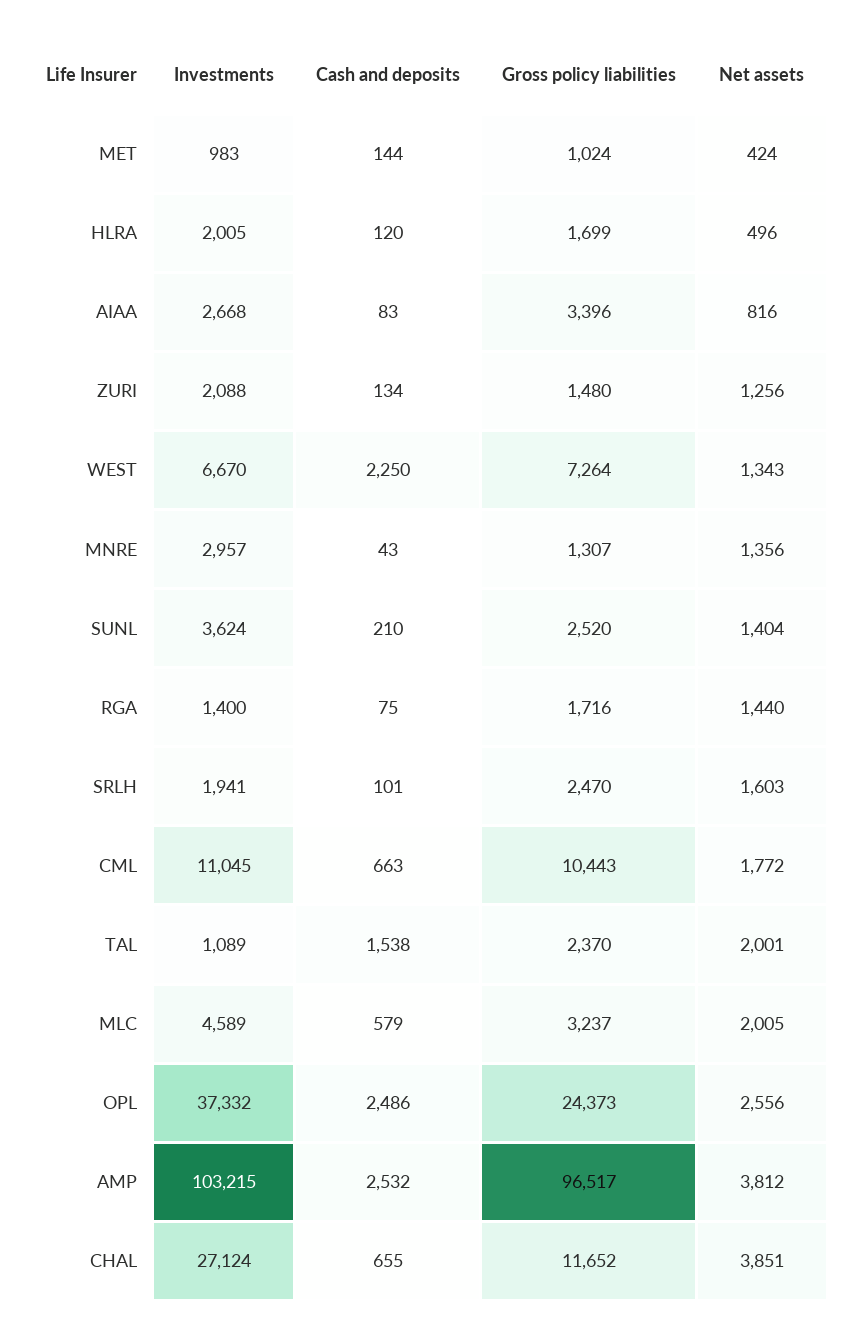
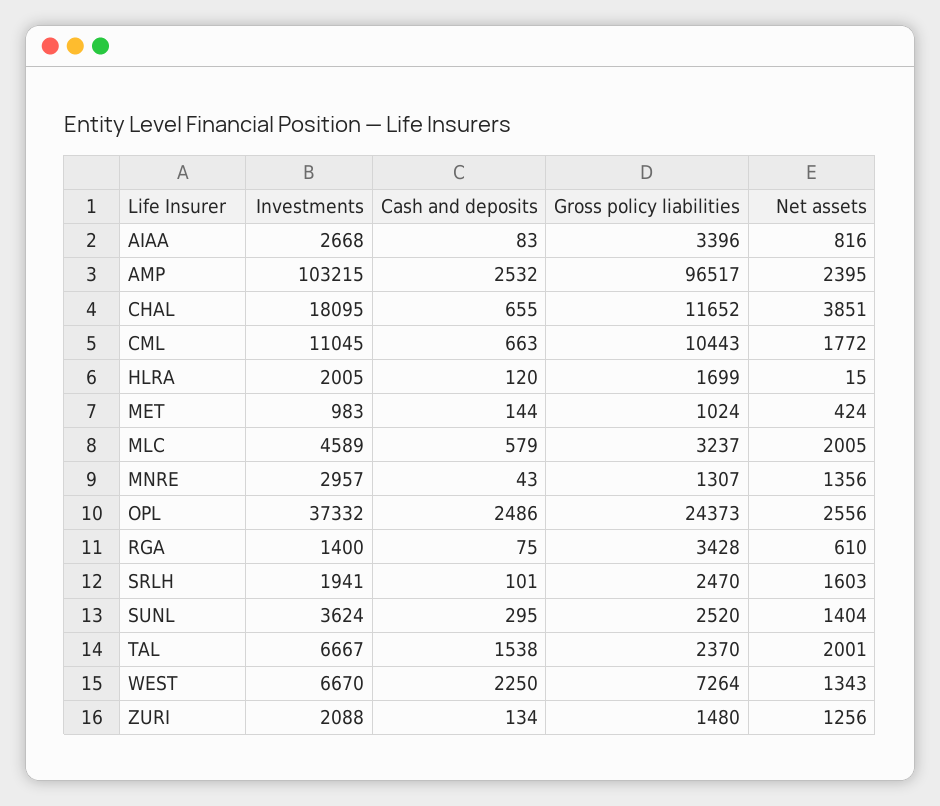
Net assets, HLRA: 496 -> 15
Cash and deposits, SUNL: 210 -> 295
Gross policy liabilities, RGA: 1716 -> 3428
Net assets, RGA: 1440 -> 610
Investments, TAL: 1089 -> 6667
Net assets, AMP: 3812 -> 2395
Investments, CHAL: 27124 -> 18095

